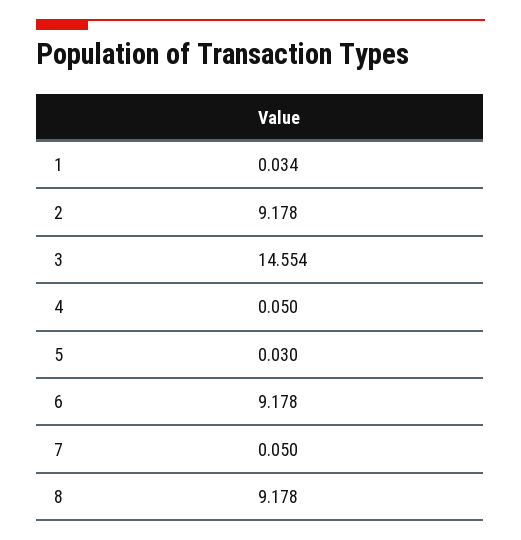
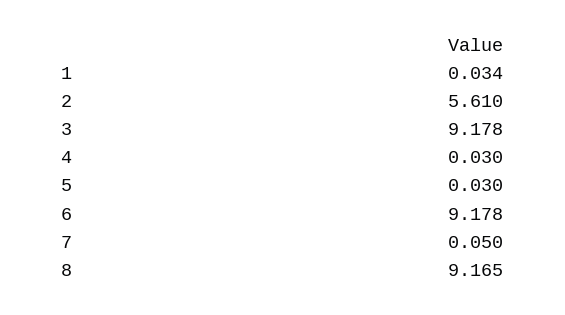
2: 9.178 -> 5.61
3: 14.554 -> 9.178
4: 0.05 -> 0.03
8: 9.178 -> 9.165

